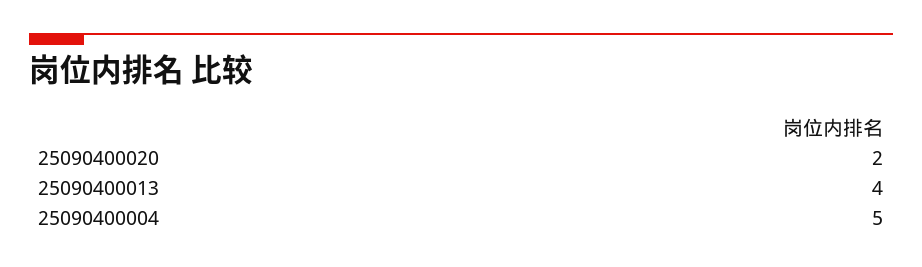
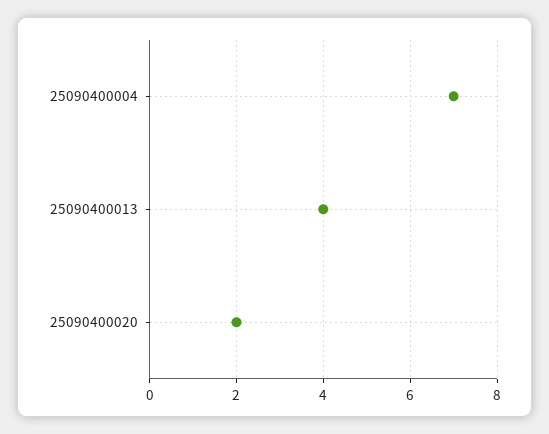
25090400004: 5 -> 7

